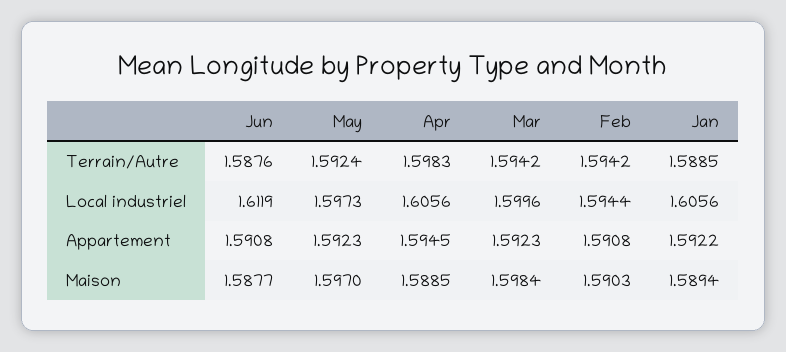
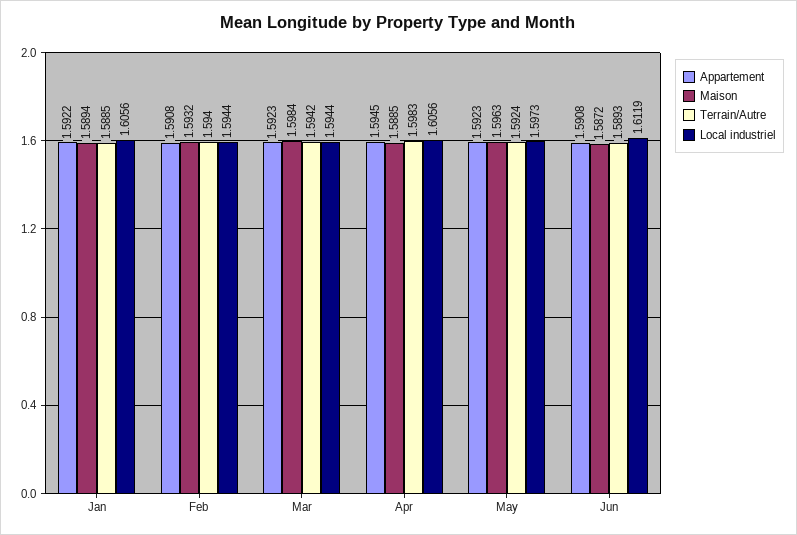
Terrain/Autre, Jun: 1.5876 -> 1.5893
Terrain/Autre, Feb: 1.5942 -> 1.594
Local industriel, Mar: 1.5996 -> 1.5944
Maison, Jun: 1.5877 -> 1.5872
Maison, May: 1.597 -> 1.5963
Maison, Feb: 1.5903 -> 1.5932

